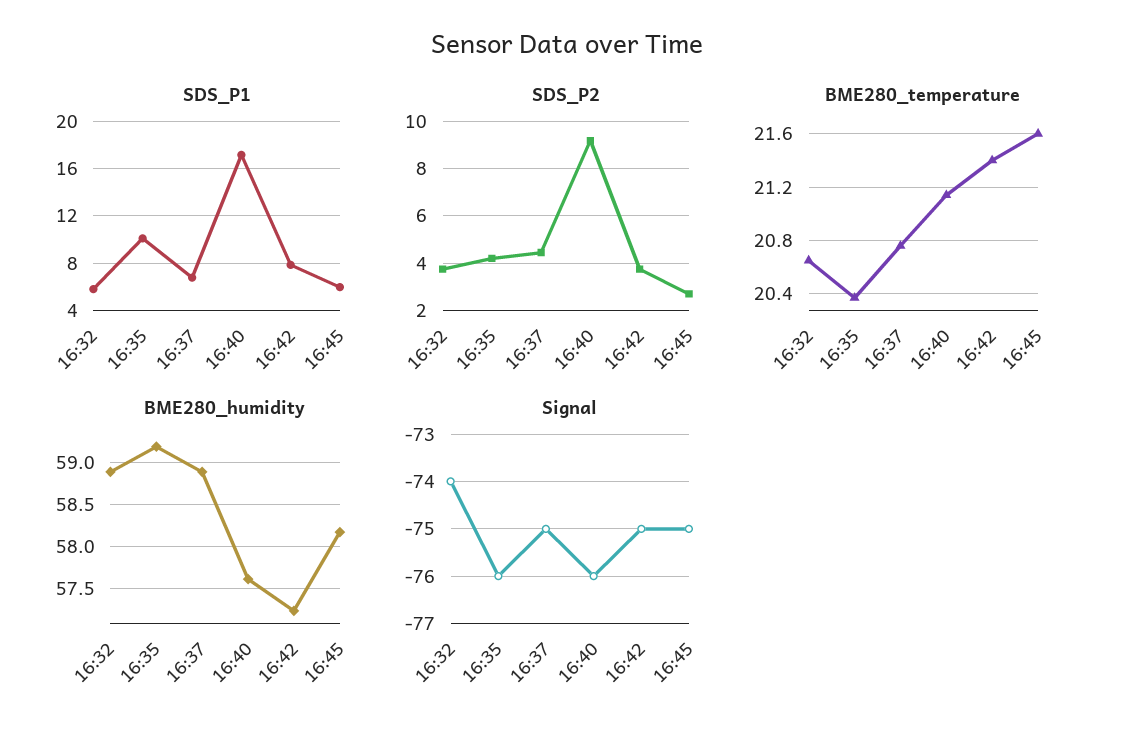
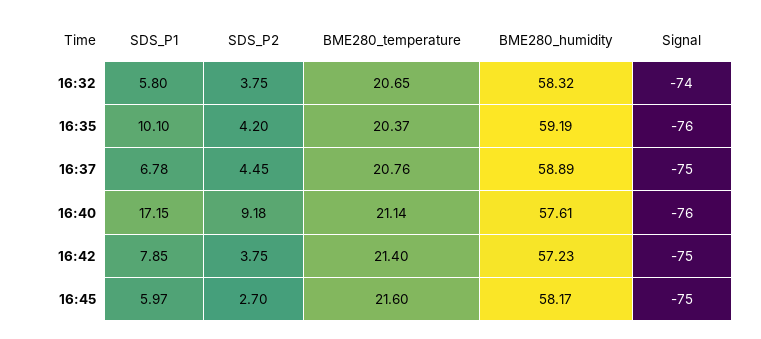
BME280_humidity, 16:32: 58.9 -> 58.32

